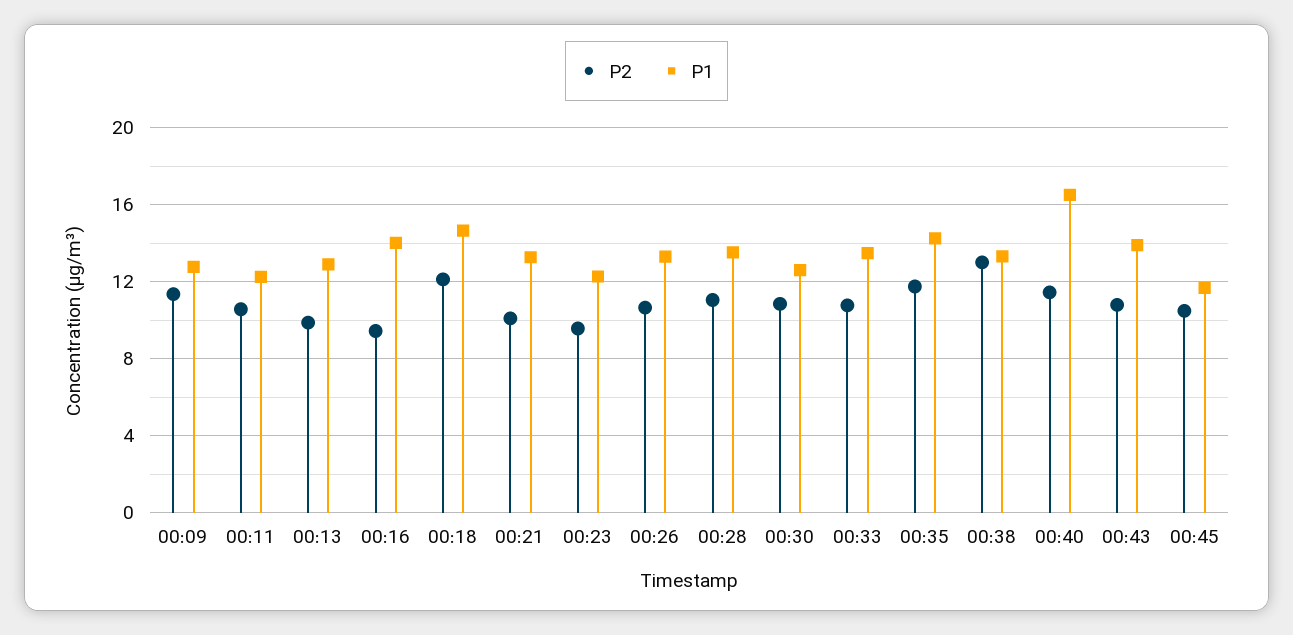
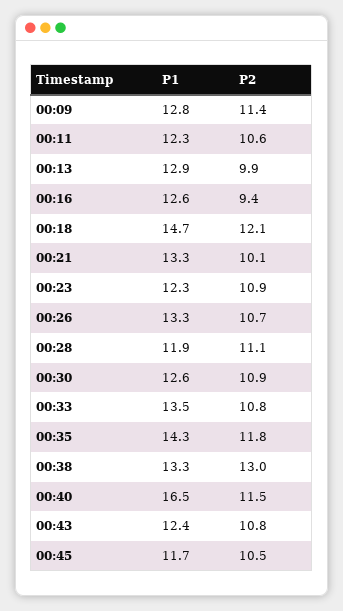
P1, 00:16: 14 -> 12.6
P2, 00:23: 9.5 -> 10.9
P1, 00:28: 13.5 -> 11.9
P1, 00:43: 14 -> 12.4

